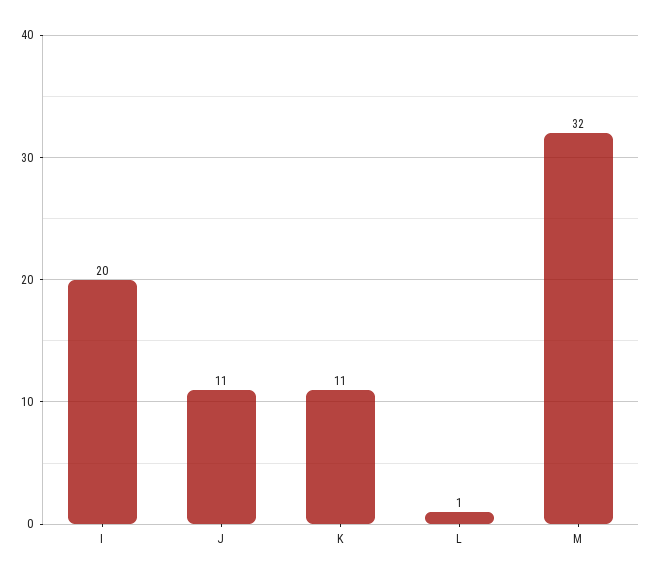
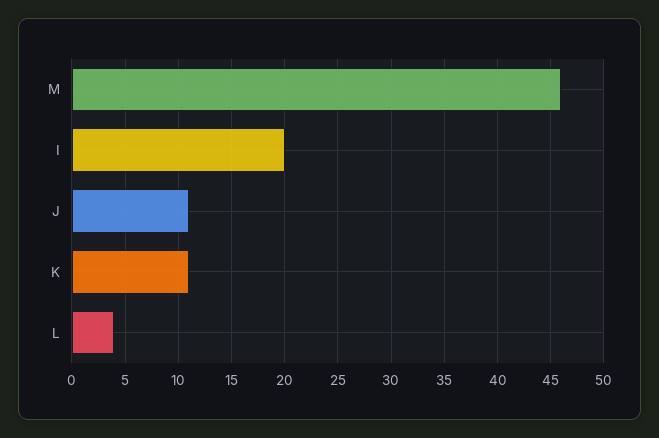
L: 1 -> 4
M: 32 -> 46

